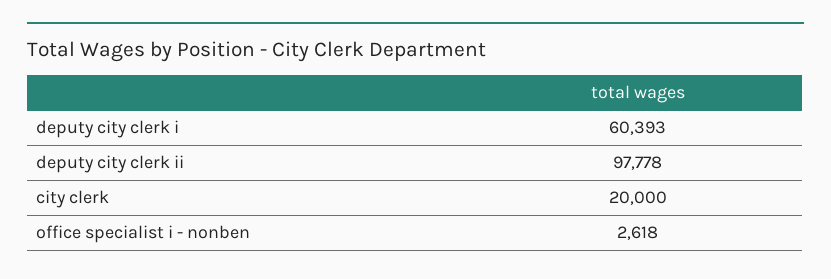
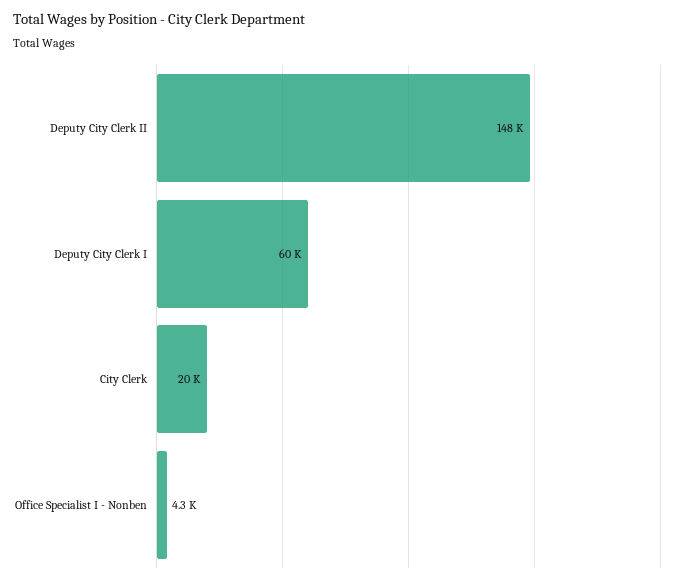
deputy city clerk ii: 97778 -> 148000
office specialist i - nonben: 2618 -> 4300

